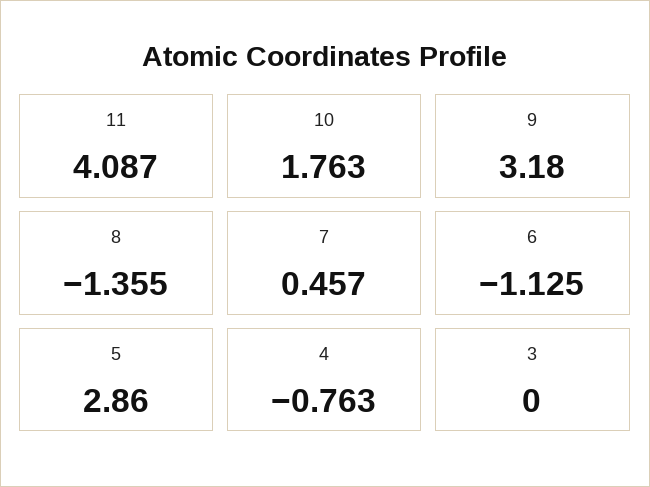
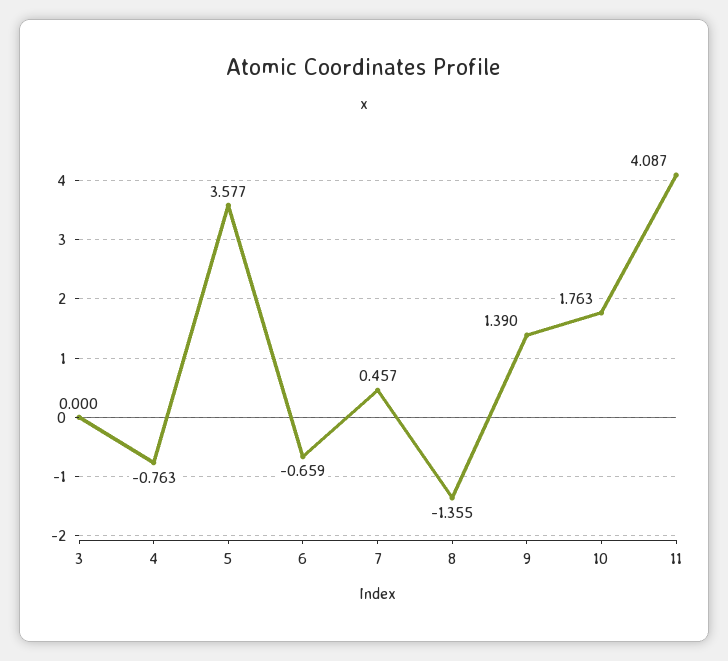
9: 3.18 -> 1.39
6: -1.125 -> -0.659
5: 2.86 -> 3.577

